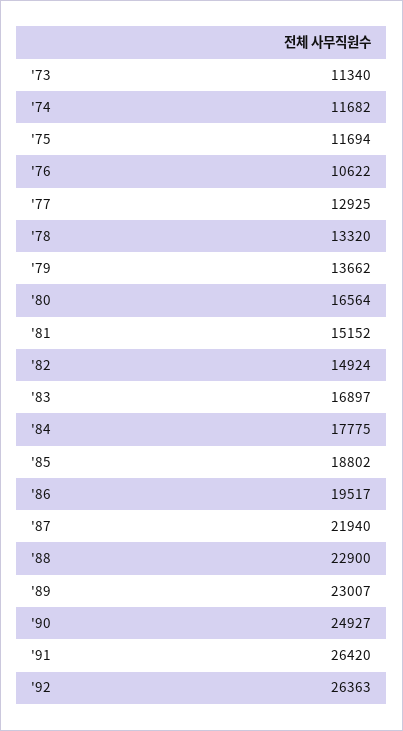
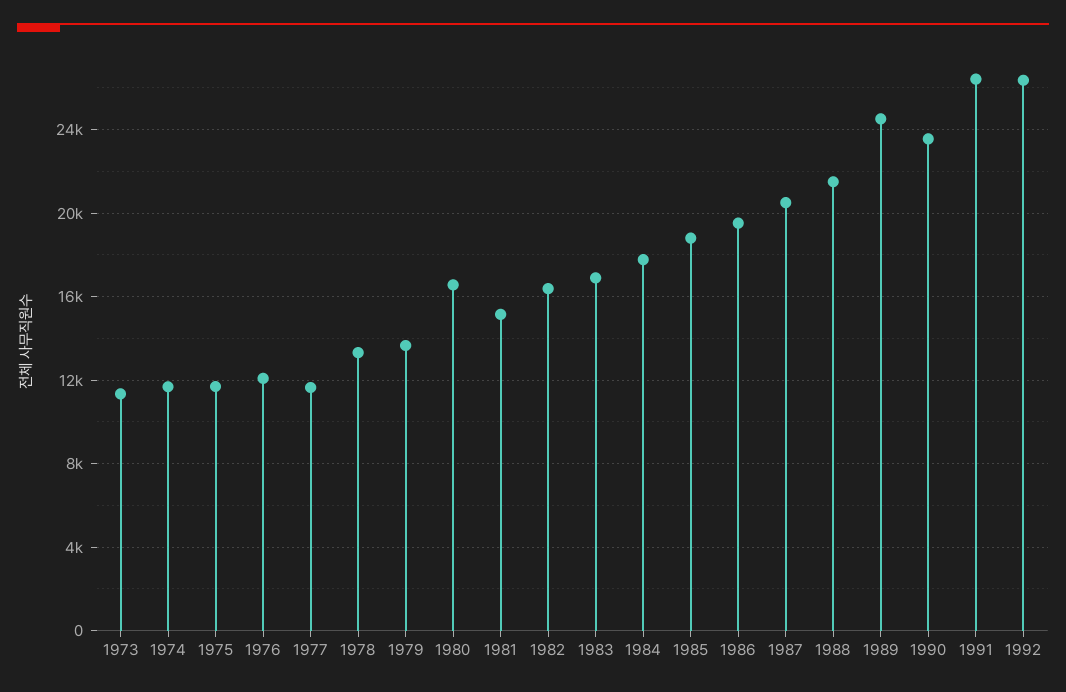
'76: 10622 -> 12000
'77: 12925 -> 11500
'82: 14924 -> 16500
'87: 21940 -> 20500
'88: 22900 -> 21500
'89: 23007 -> 24500
'90: 24927 -> 23500

